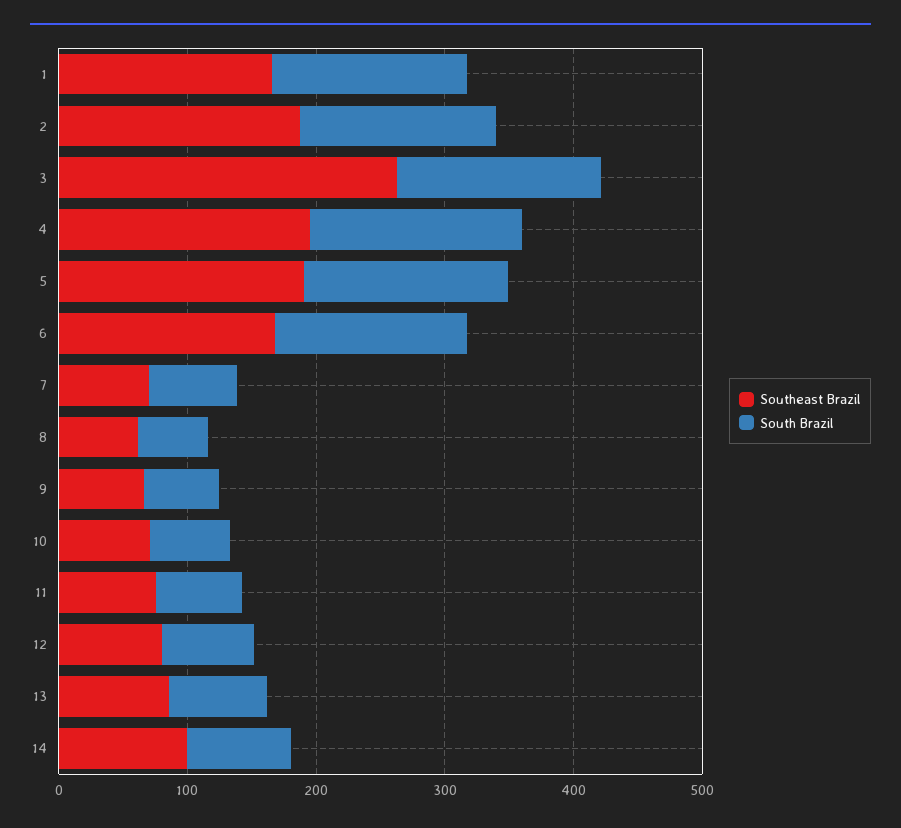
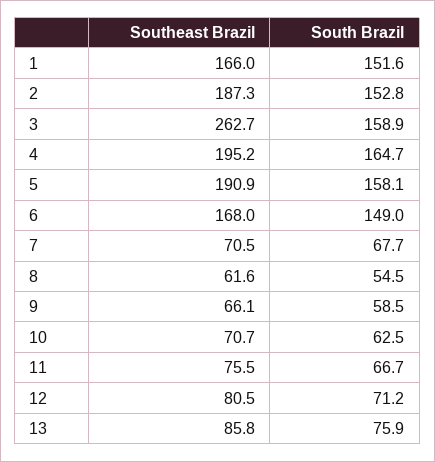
Southeast Brazil, 14: 100 -> none
South Brazil, 14: 80 -> none

